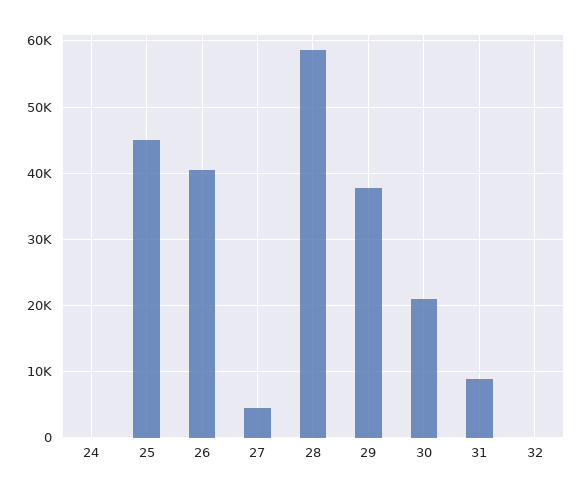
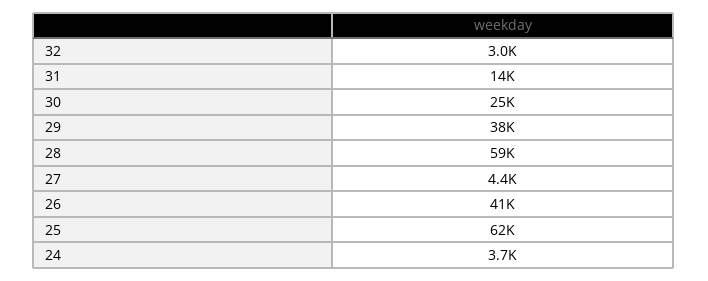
24: 0 -> 3700
25: 45000 -> 62000
30: 21000 -> 25000
31: 9000 -> 14000
32: 0 -> 3000

